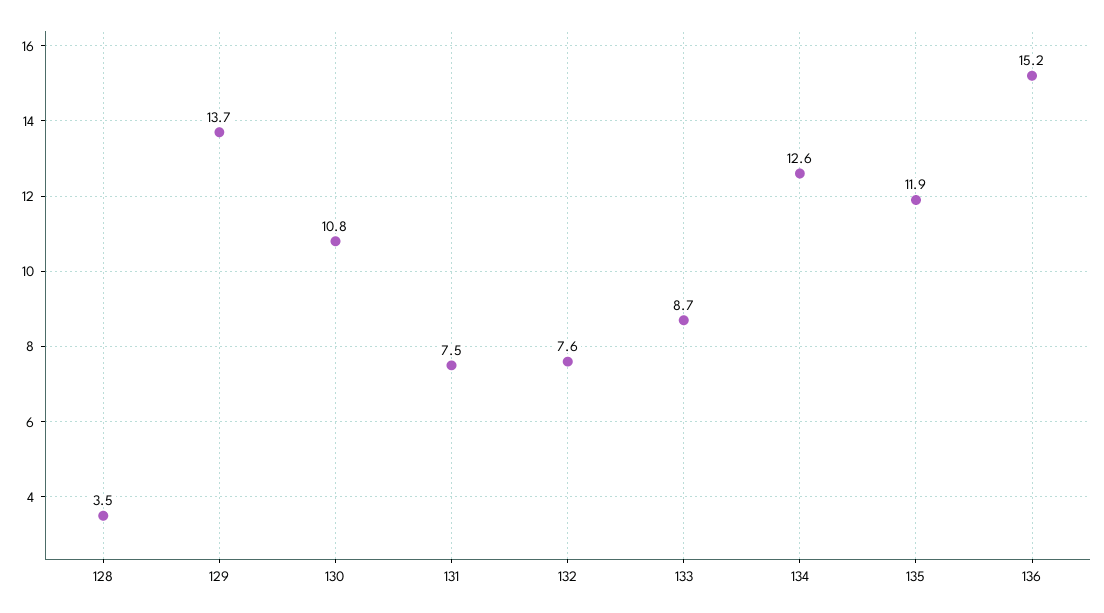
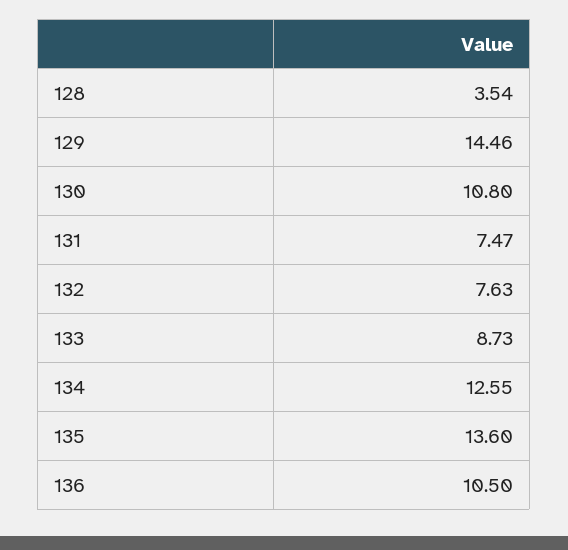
129: 13.7 -> 14.46
135: 11.9 -> 13.6
136: 15.2 -> 10.5

